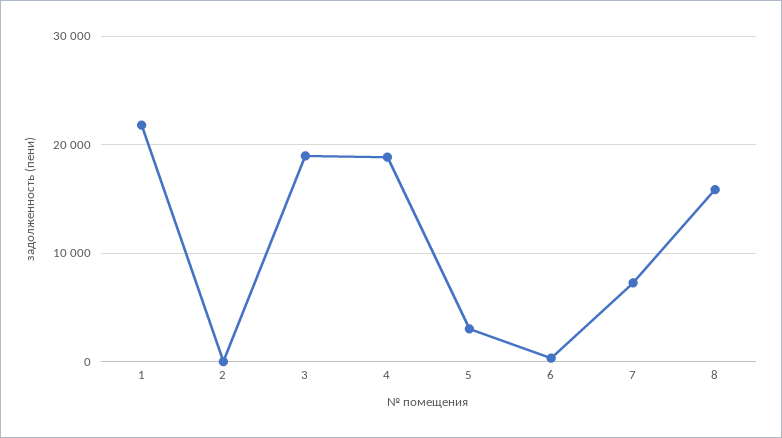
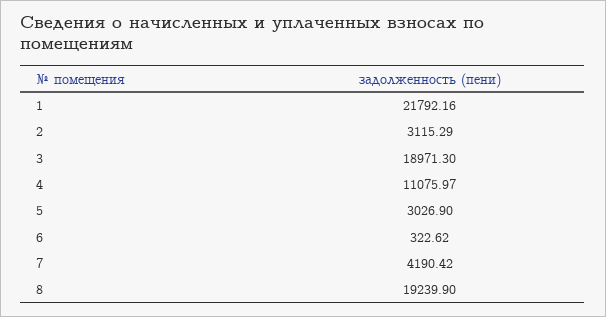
2: 0 -> 3115.29
4: 19000 -> 11075.97
7: 7000 -> 4190.42
8: 16000 -> 19239.9

